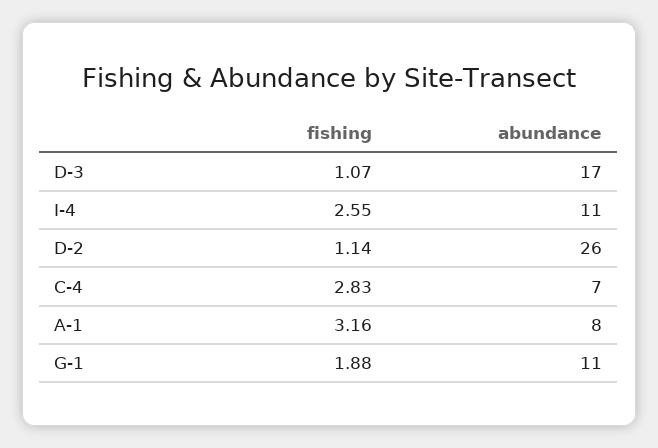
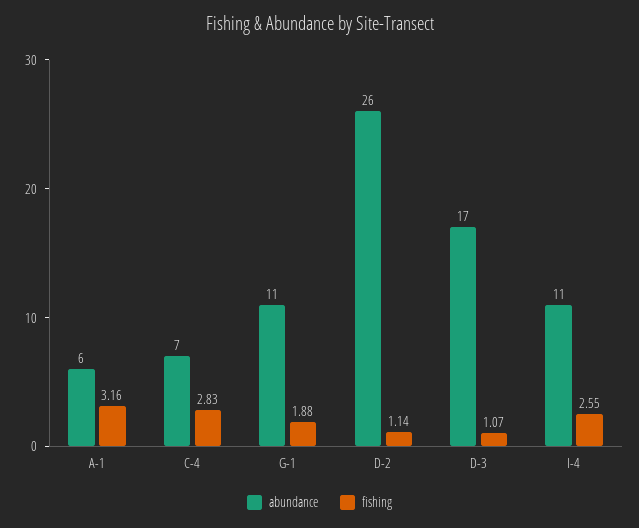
abundance, A-1: 8 -> 6

